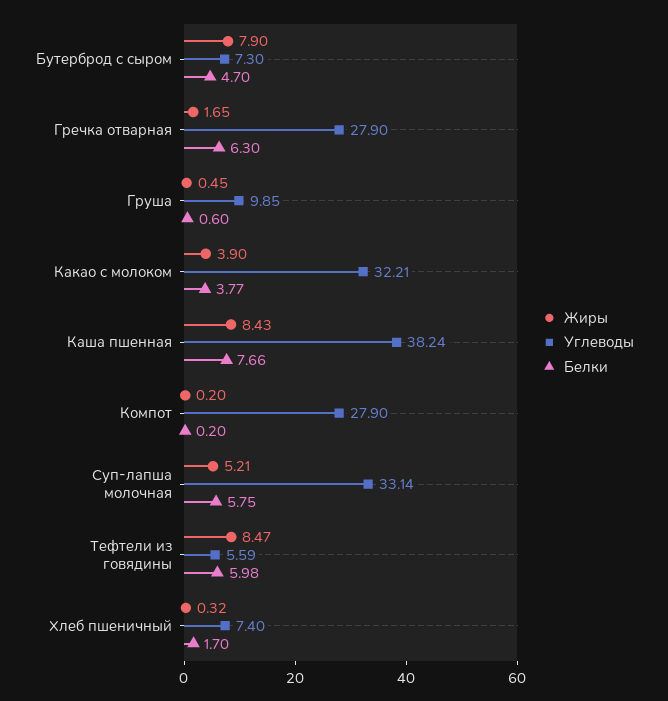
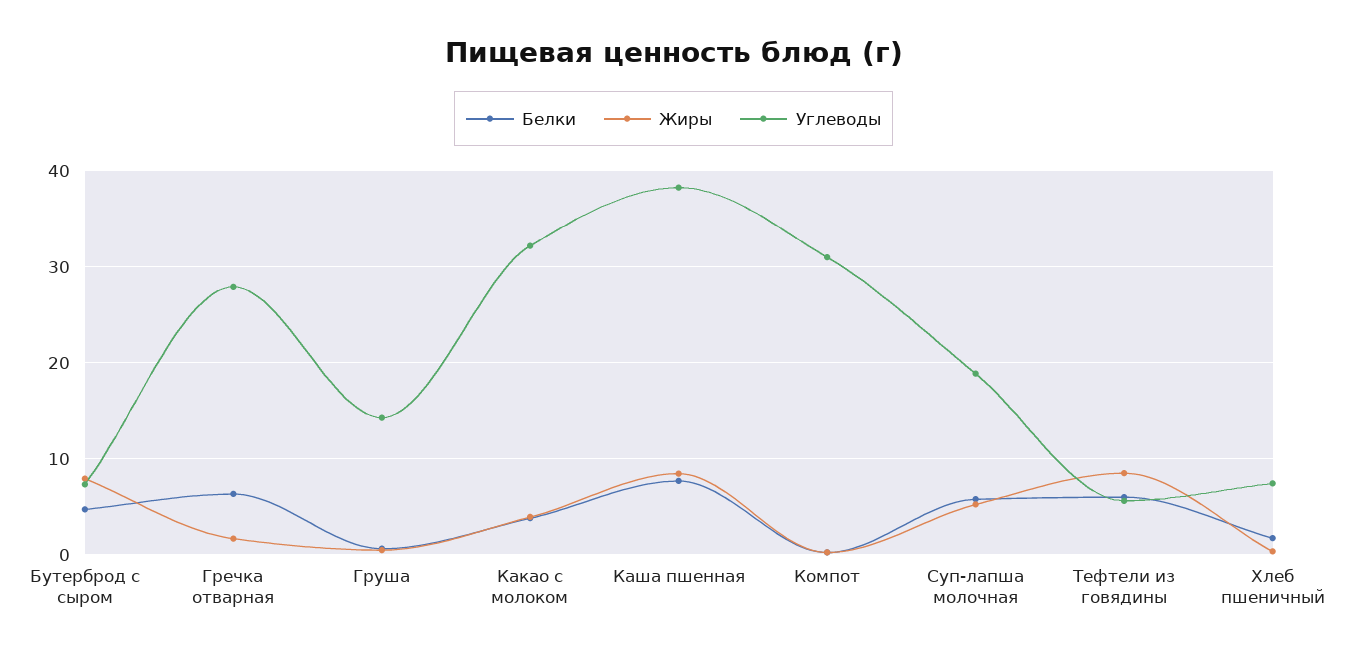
Углеводы, Груша: 9.85 -> 14
Углеводы, Компот: 27.9 -> 31
Углеводы, Суп-лапша молочная: 33.14 -> 19

